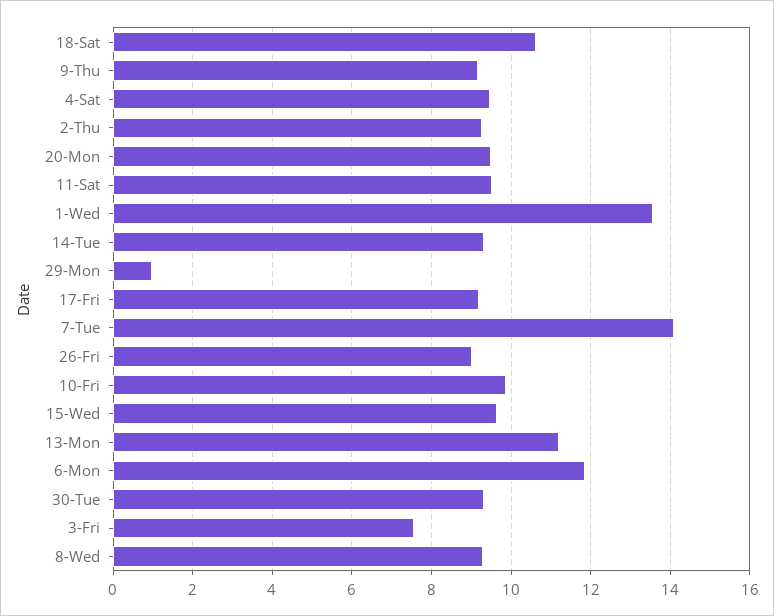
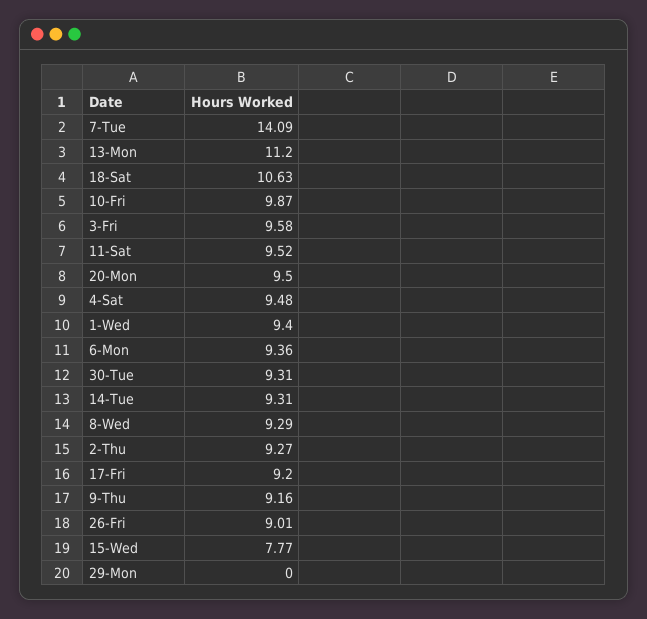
1-Wed: 13.6 -> 9.4
29-Mon: 1 -> 0
15-Wed: 9.6 -> 7.77
6-Mon: 11.8 -> 9.36
3-Fri: 7.6 -> 9.58

